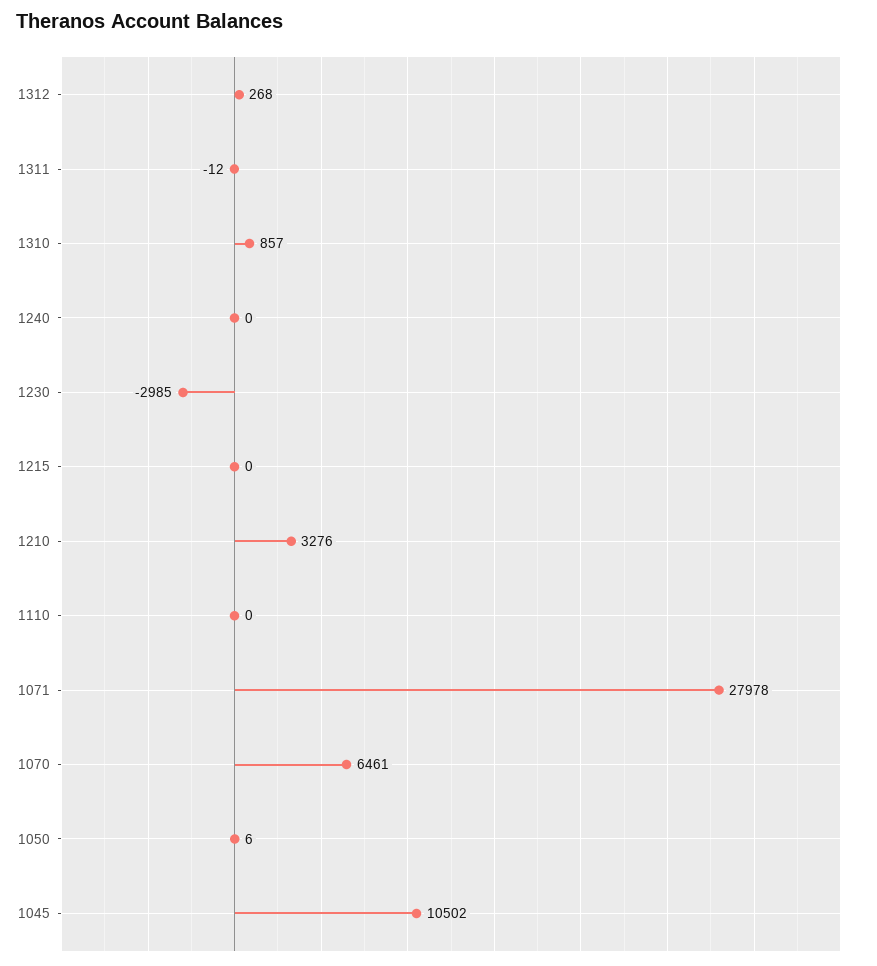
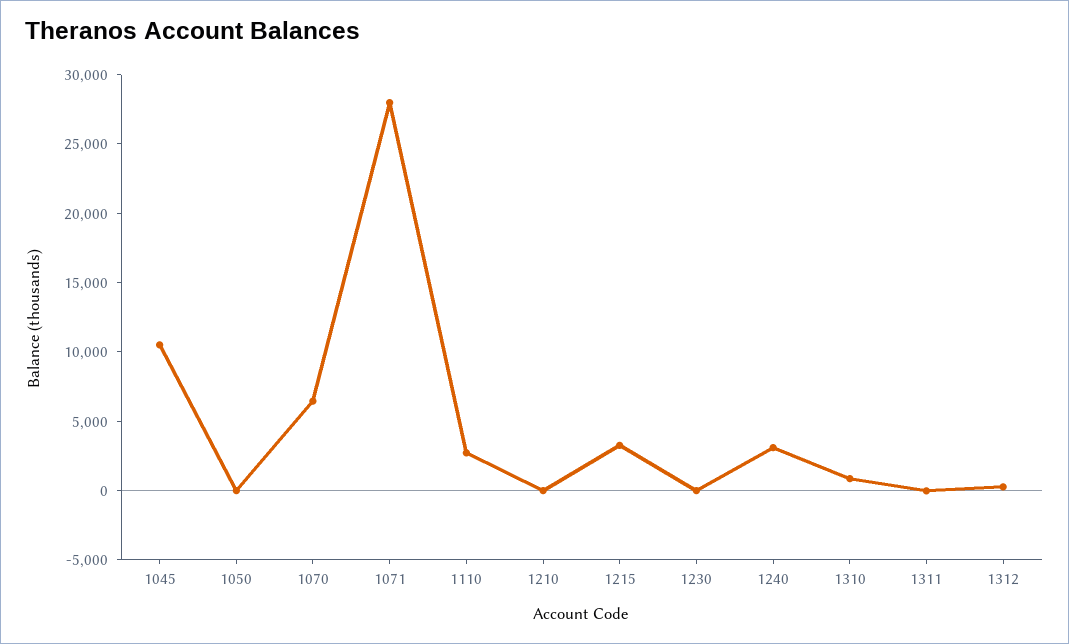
1240: 0 -> 3000
1230: -2985 -> 0
1215: 0 -> 3000
1210: 3276 -> 0
1110: 0 -> 3000

